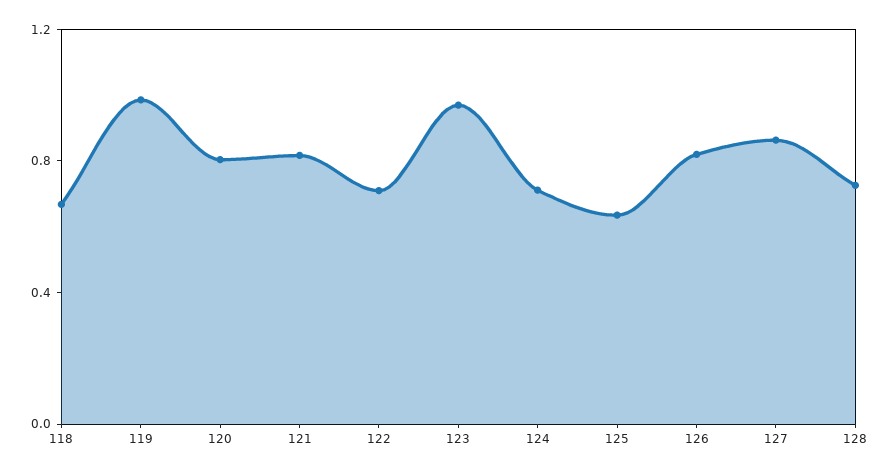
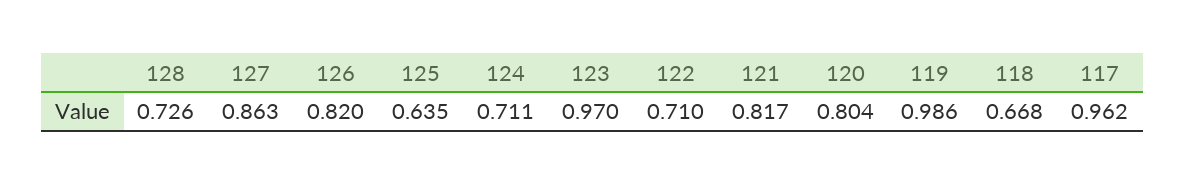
117: none -> 0.962

